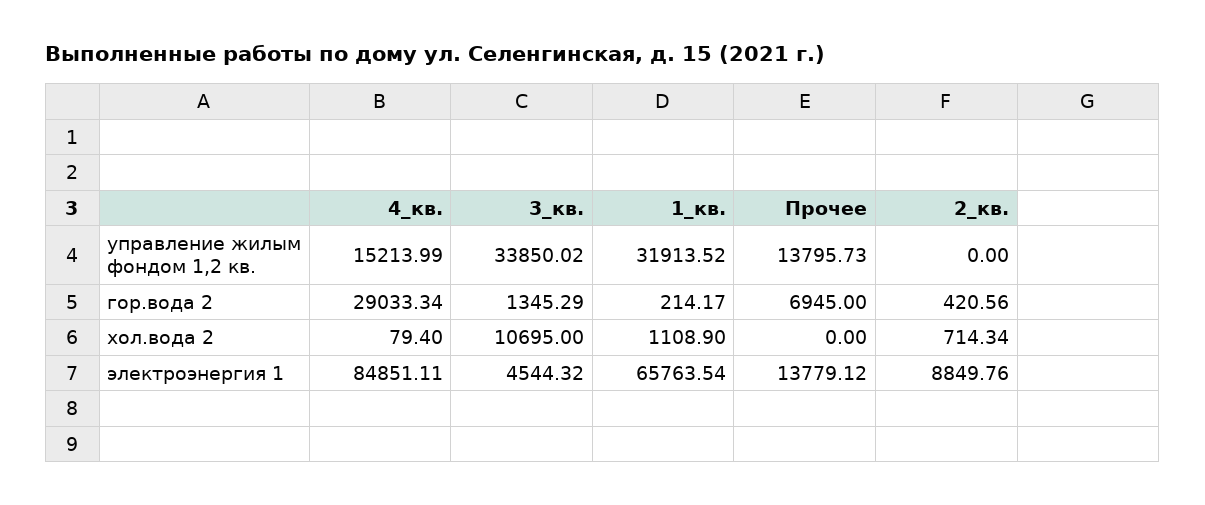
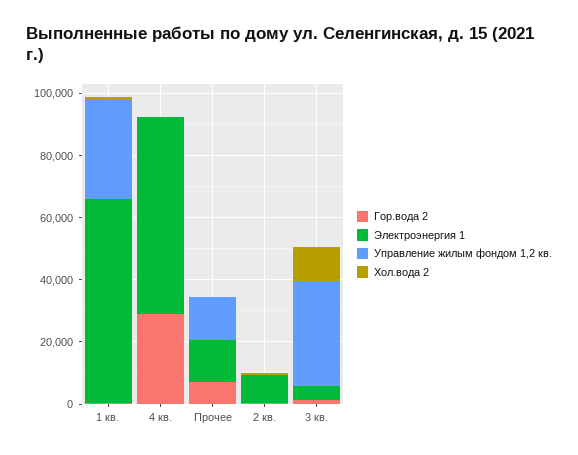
управление жилым фондом 1,2 кв., 4_кв.: 15213.99 -> 0
электроэнергия 1, 4_кв.: 84851.11 -> 65000

